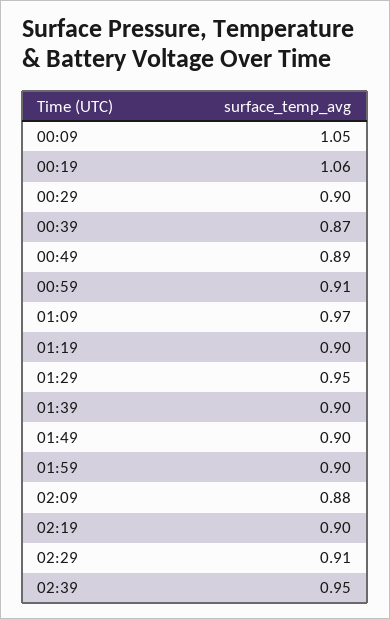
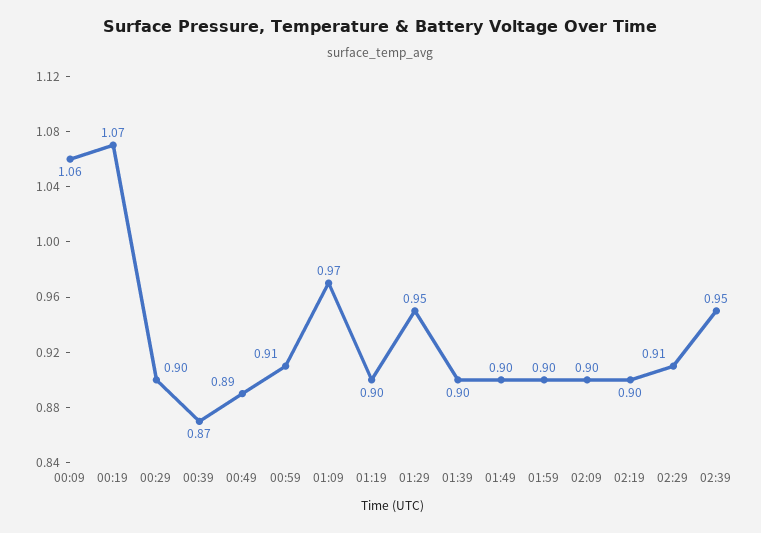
00:09: 1.05 -> 1.06
00:19: 1.06 -> 1.07
02:09: 0.88 -> 0.9

